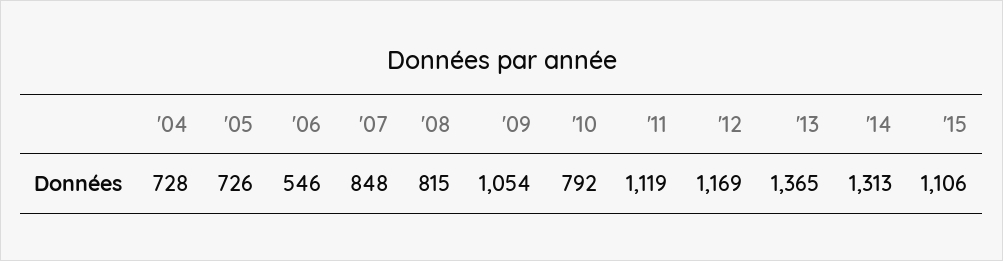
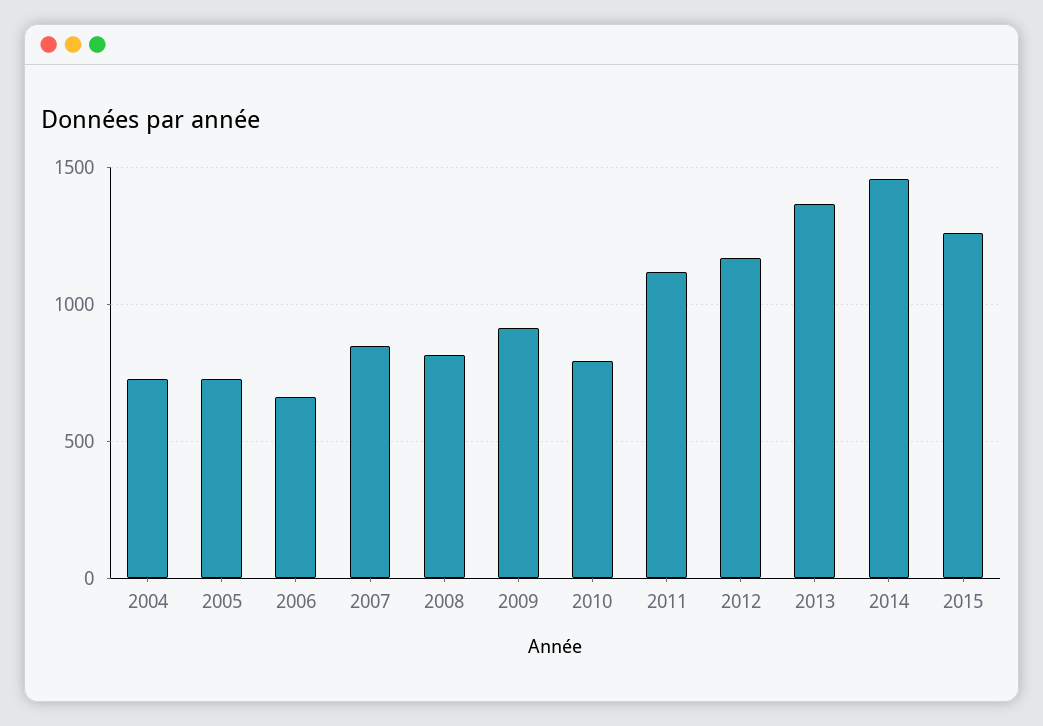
'06: 546 -> 650
'09: 1054 -> 900
'14: 1313 -> 1450
'15: 1106 -> 1250

